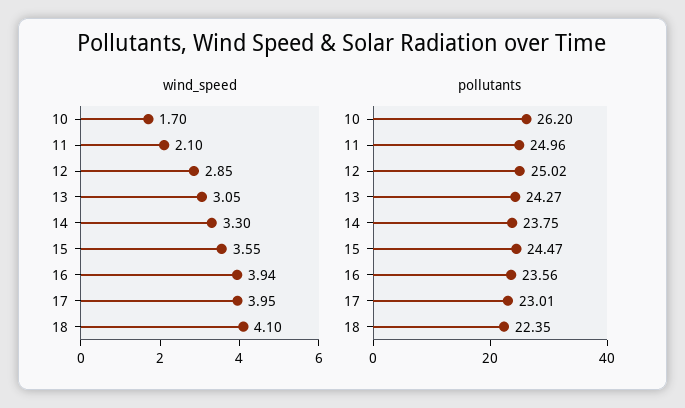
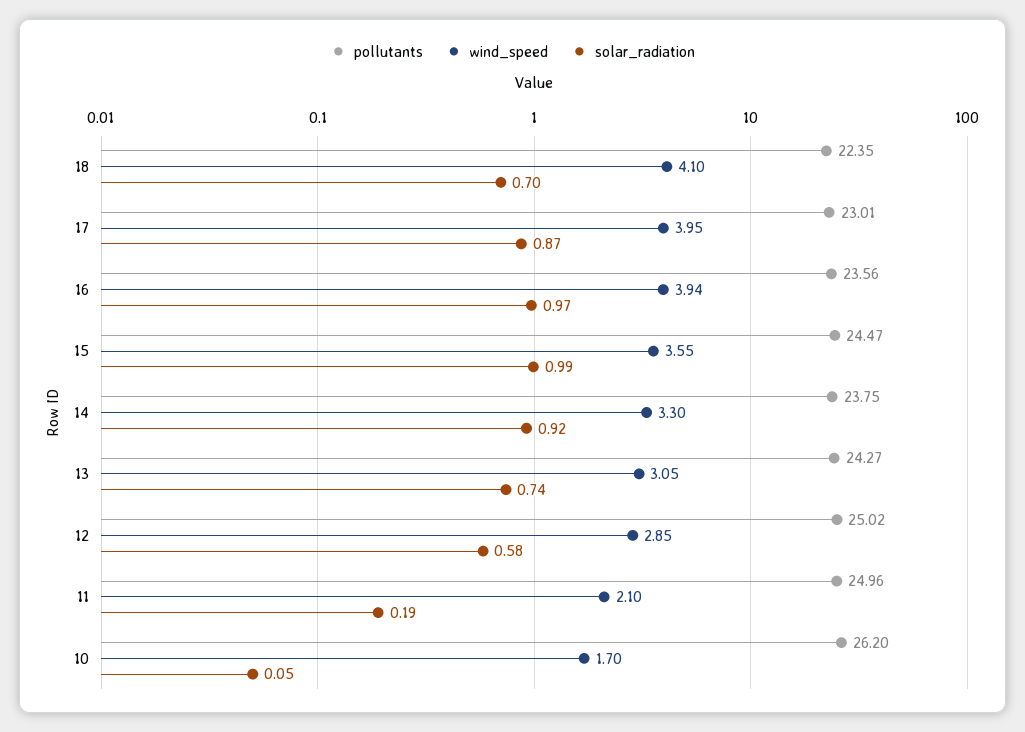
solar_radiation, 18: none -> 0.7
solar_radiation, 17: none -> 0.87
solar_radiation, 16: none -> 0.97
solar_radiation, 15: none -> 0.99
solar_radiation, 14: none -> 0.92
solar_radiation, 13: none -> 0.74
solar_radiation, 12: none -> 0.58
solar_radiation, 11: none -> 0.19
solar_radiation, 10: none -> 0.05

